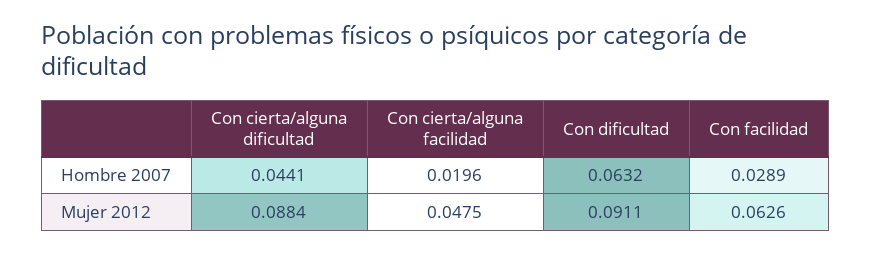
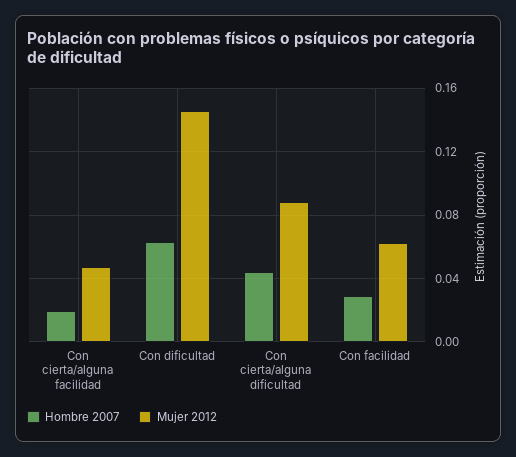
Mujer 2012, Con dificultad: 0.0911 -> 0.145

